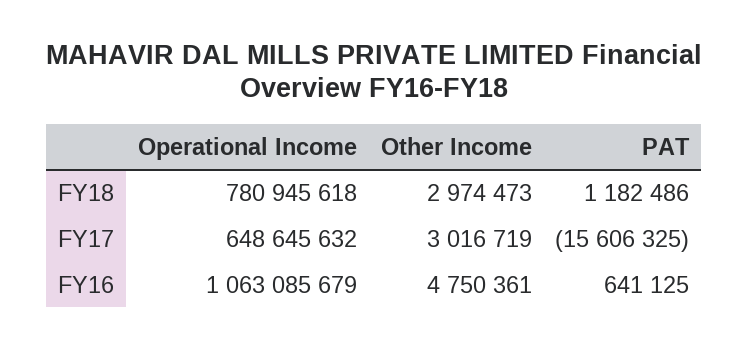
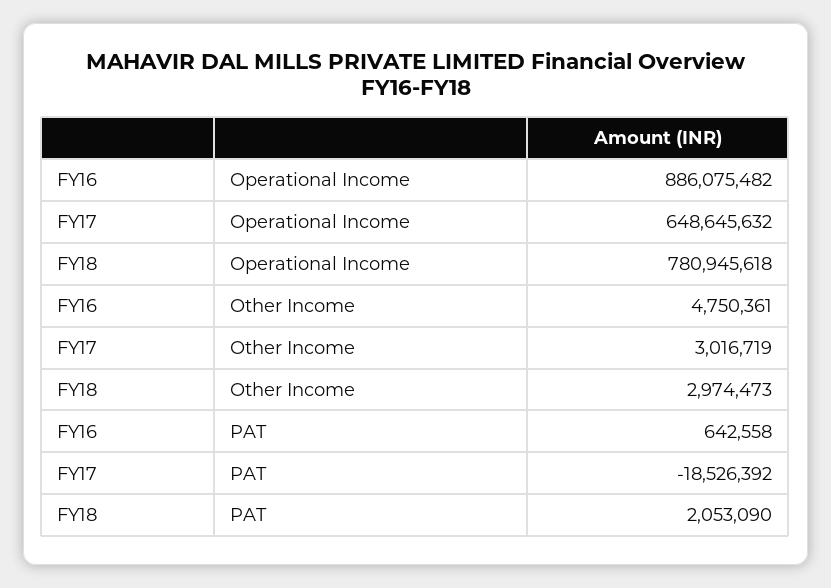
PAT, FY18: 1182486 -> 2053090
PAT, FY17: -15606325 -> -18526392
Operational Income, FY16: 1063085679 -> 886075482
PAT, FY16: 641125 -> 642558

